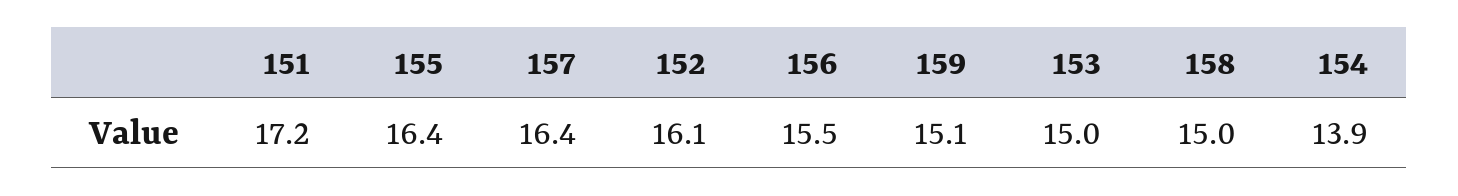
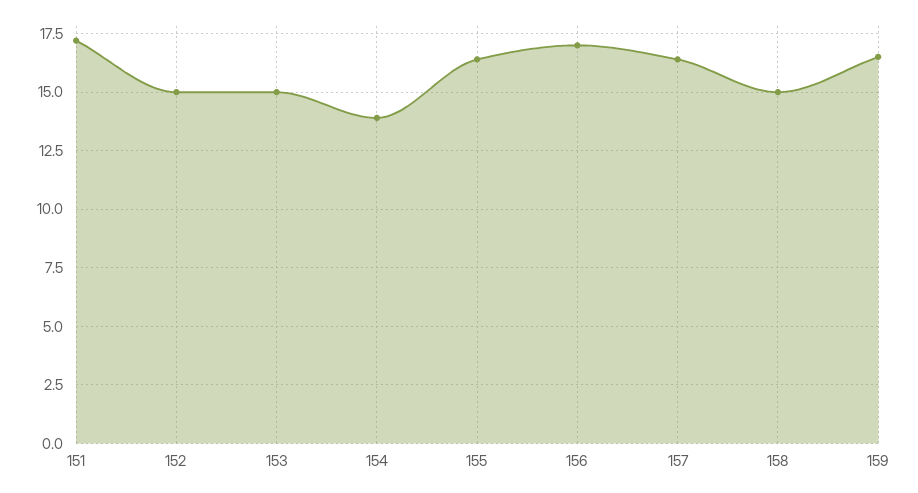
152: 16.1 -> 15
156: 15.5 -> 17
159: 15.1 -> 16.5

